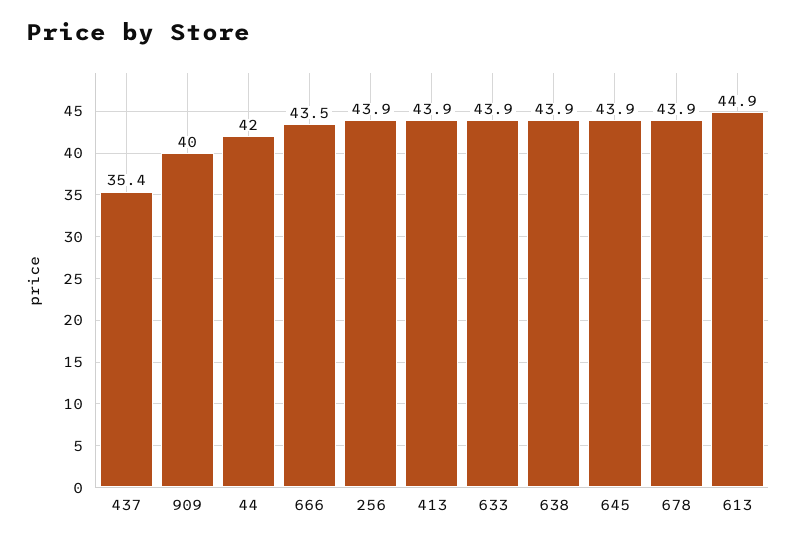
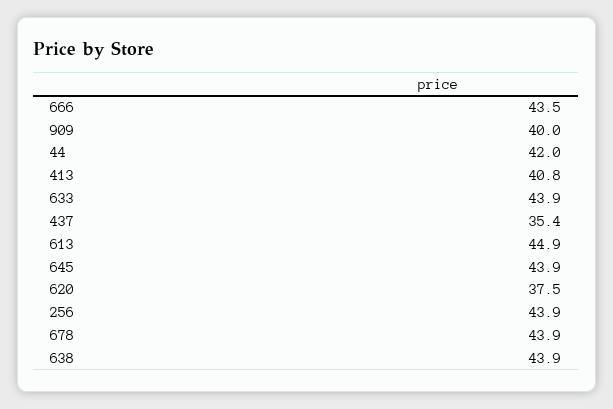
413: 43.9 -> 40.8
620: none -> 37.5

